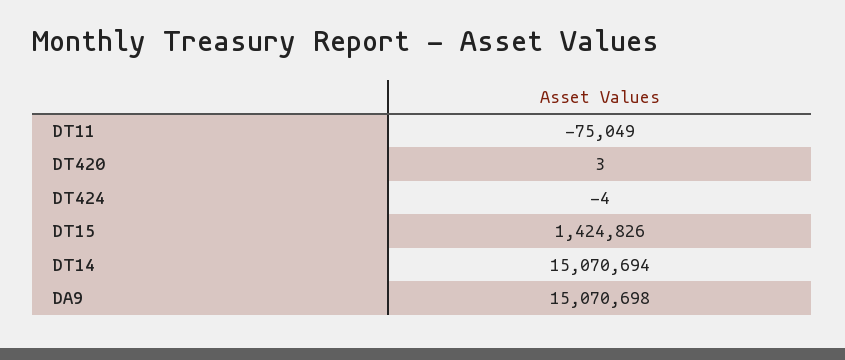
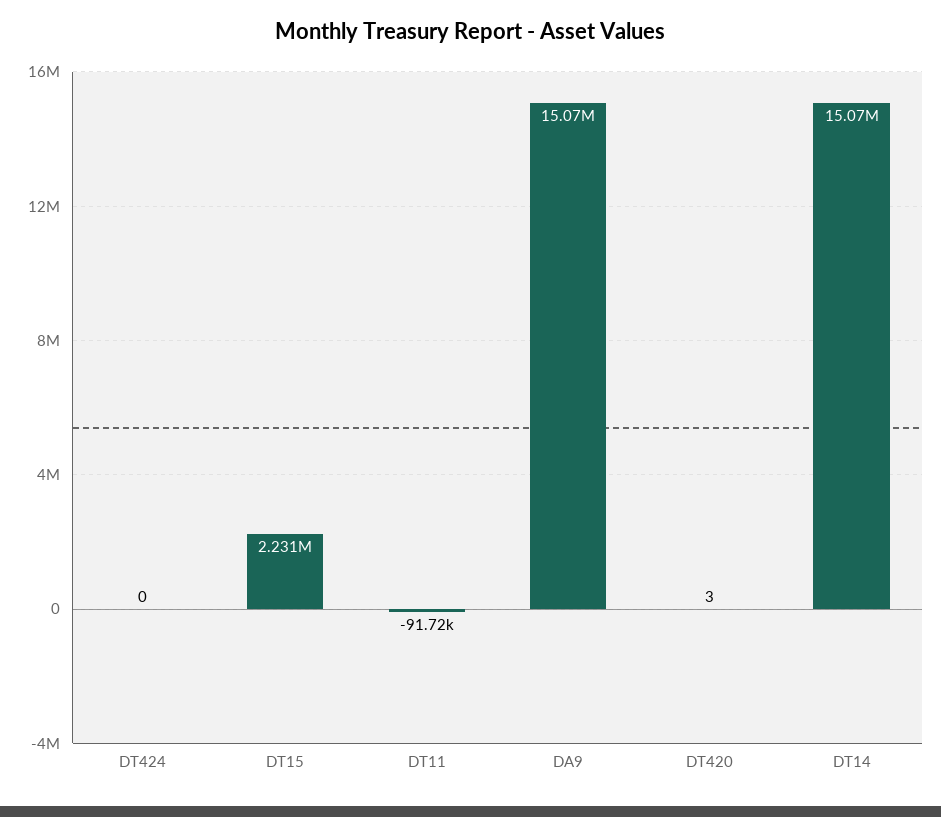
DT11: -75049 -> -91720
DT424: -4 -> 0
DT15: 1424826 -> 2231000

